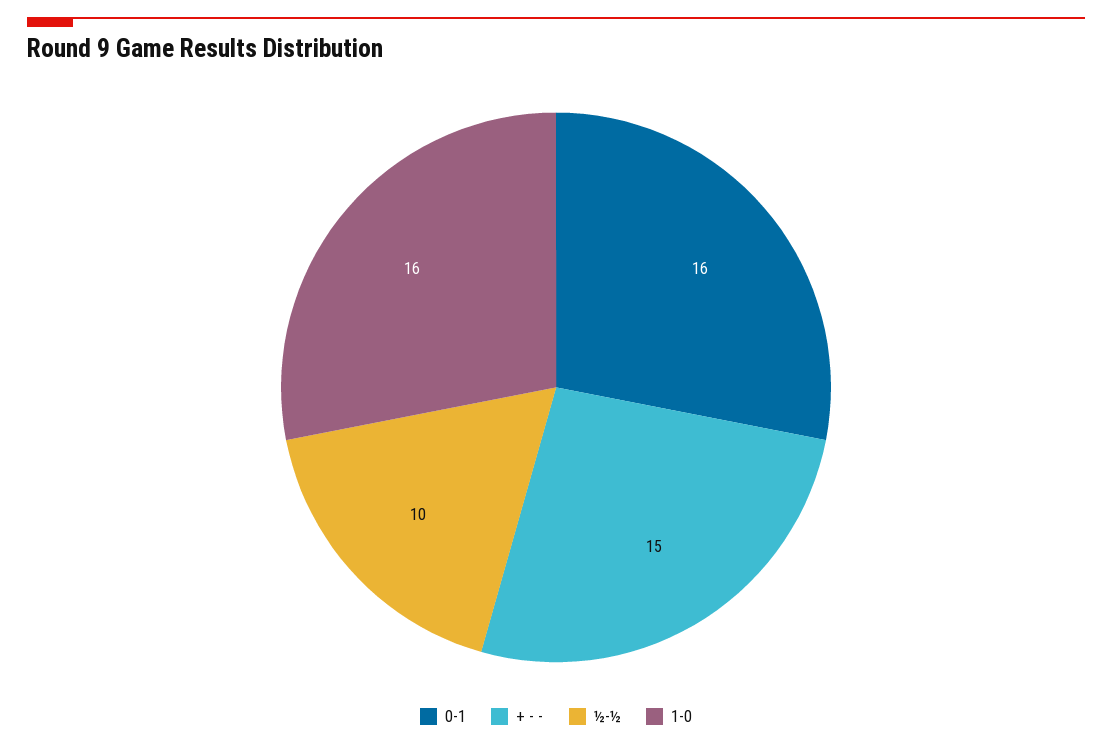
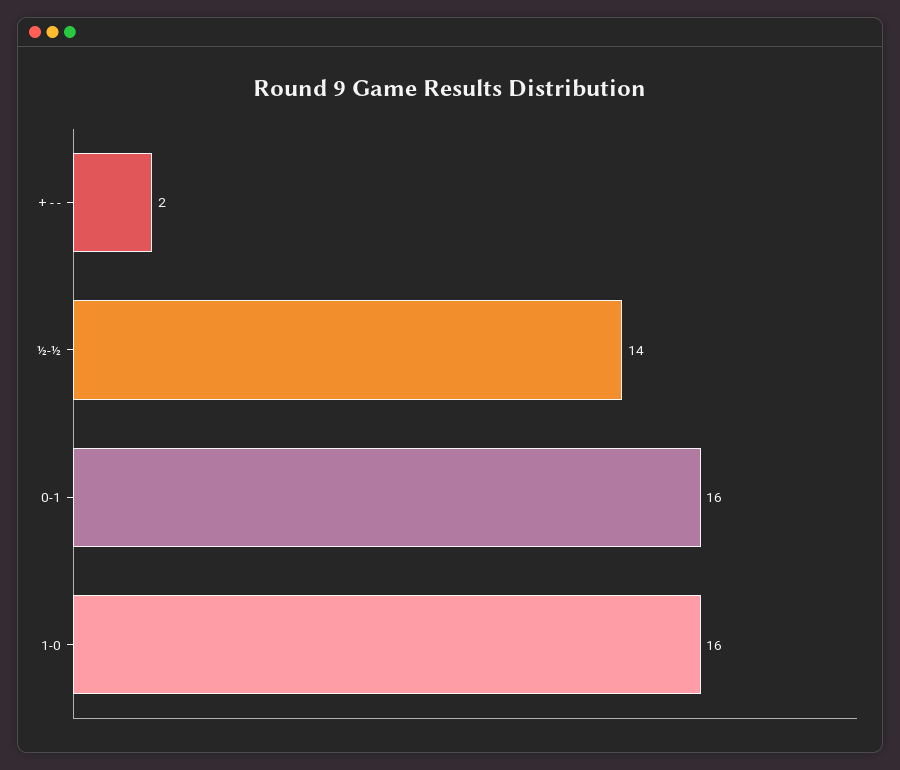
+ - -: 15 -> 2
½-½: 10 -> 14

